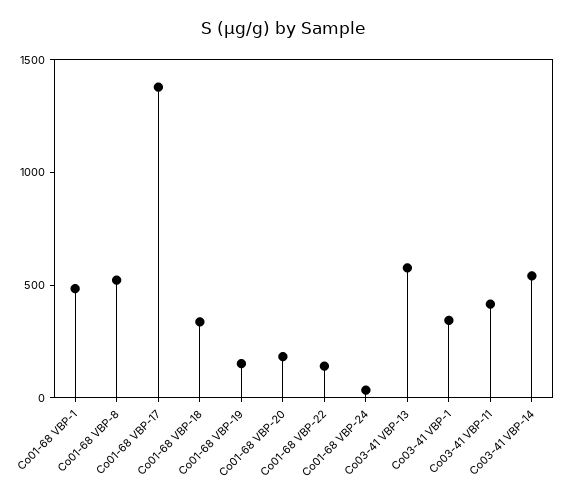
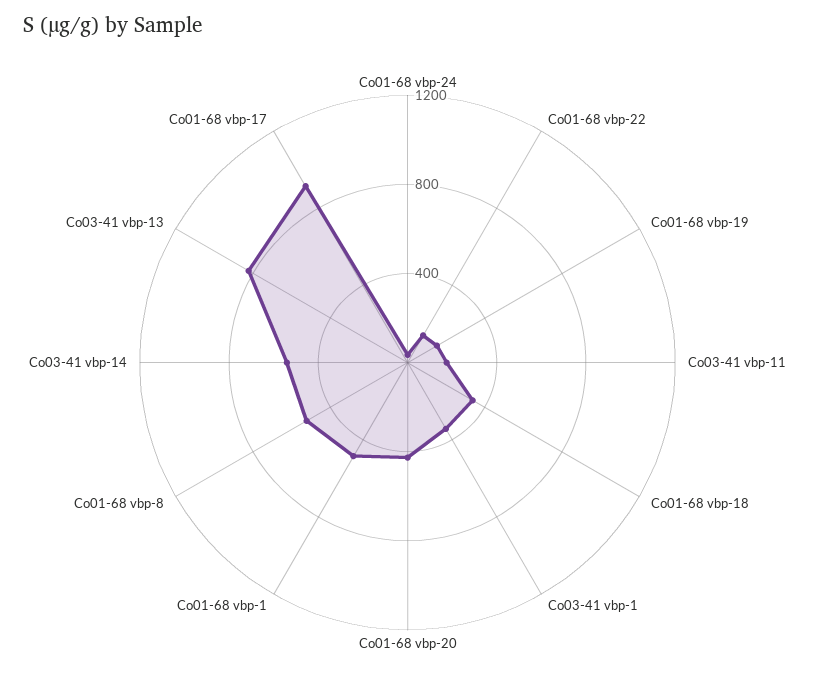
Co01-68 VBP-17: 1400 -> 900
Co01-68 VBP-20: 200 -> 400
Co03-41 VBP-13: 600 -> 800
Co03-41 VBP-11: 400 -> 200

